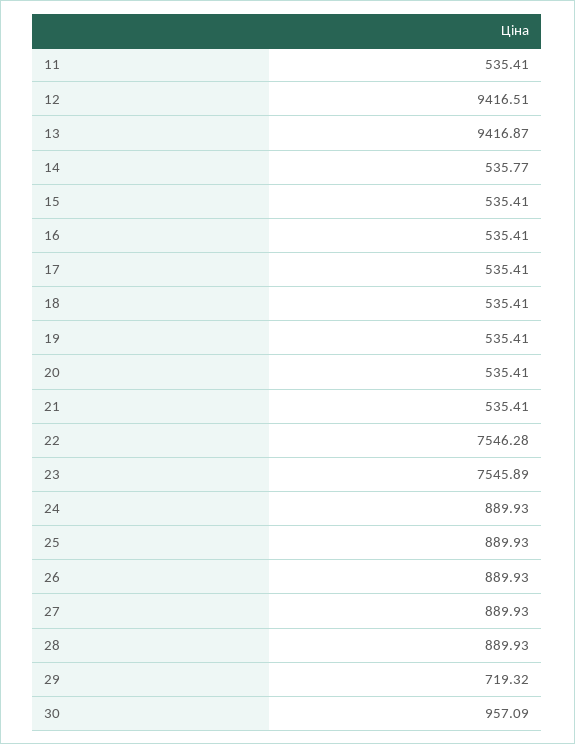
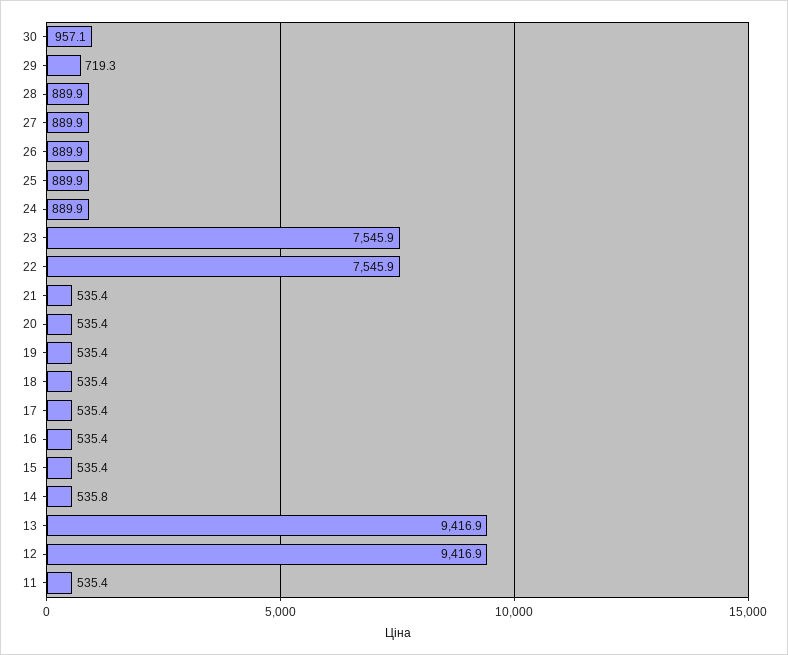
12: 9416.51 -> 9416.9
22: 7546.28 -> 7545.9

